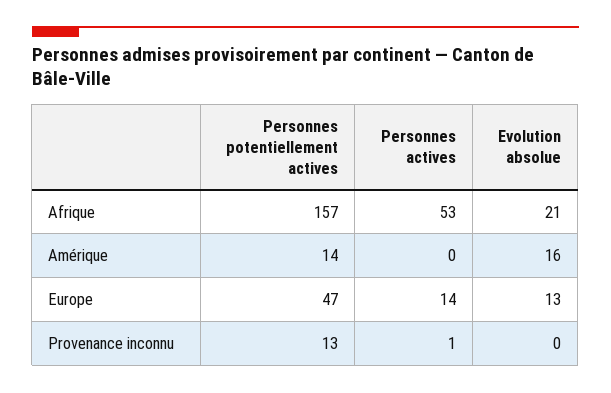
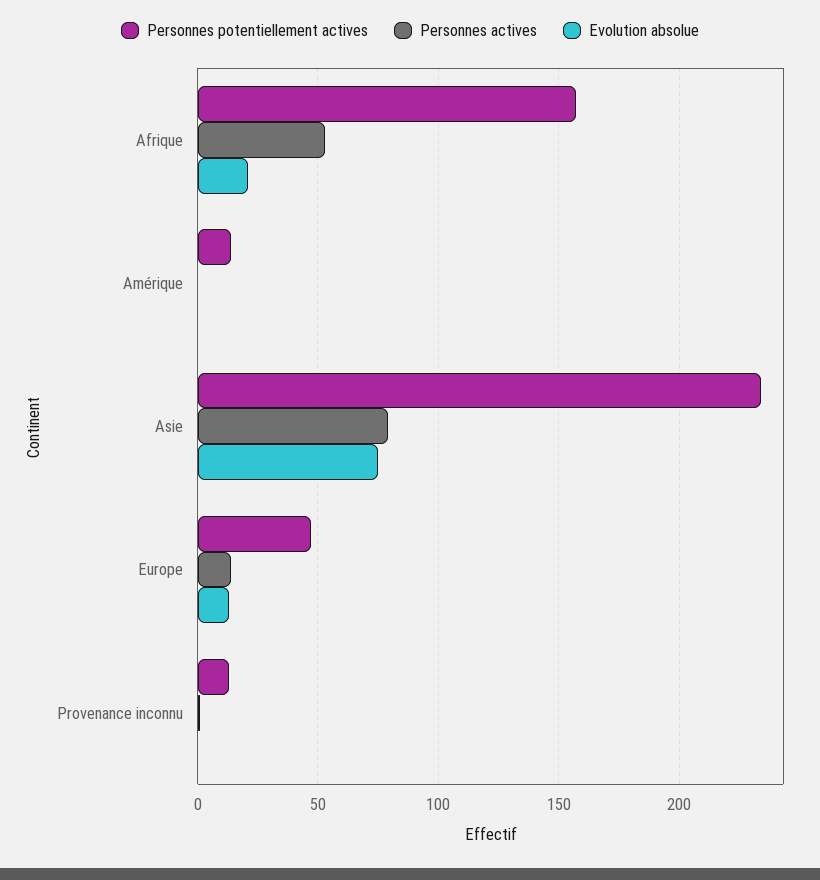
Evolution absolue, Amérique: 16 -> 0
Personnes potentiellement actives, Asie: none -> 235
Personnes actives, Asie: none -> 80
Evolution absolue, Asie: none -> 75

